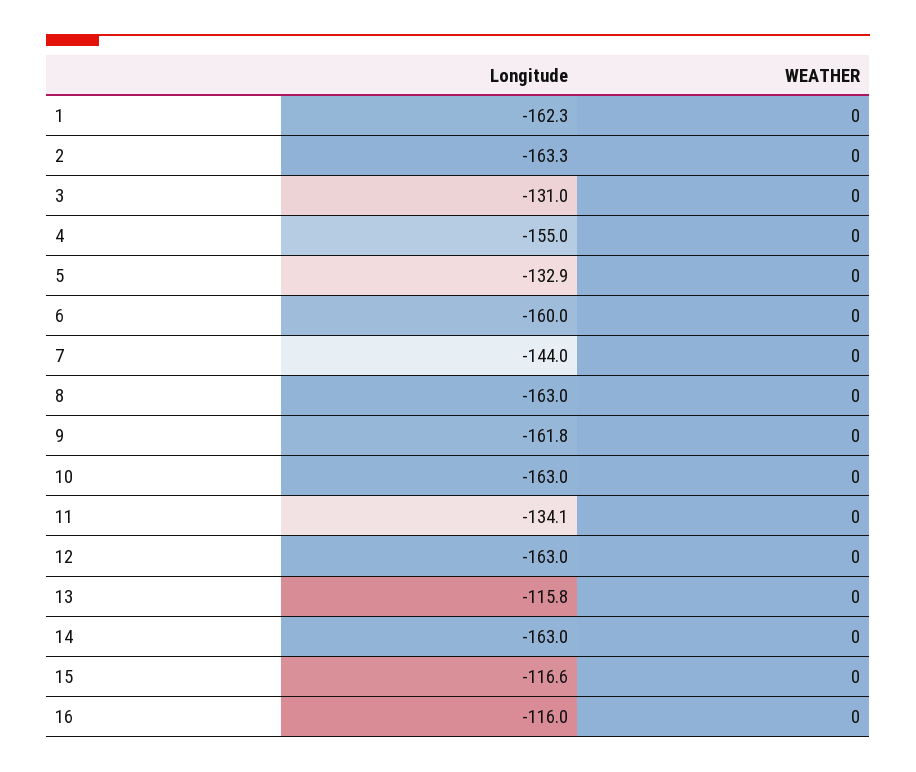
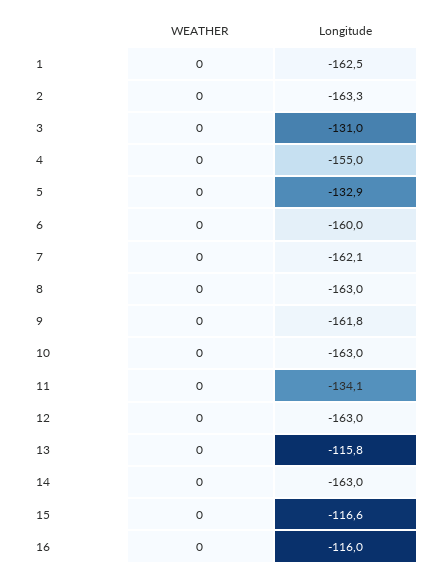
Longitude, 1: -162.3 -> -162.5
Longitude, 7: -144 -> -162.1

